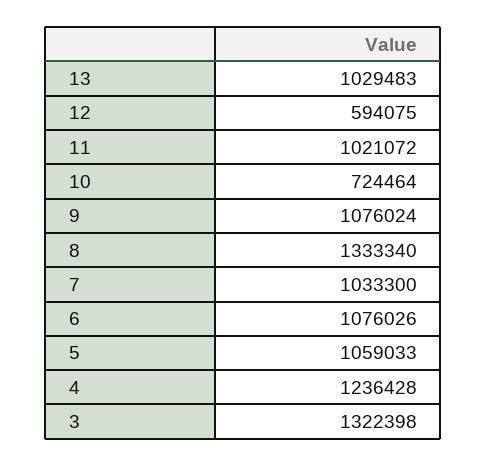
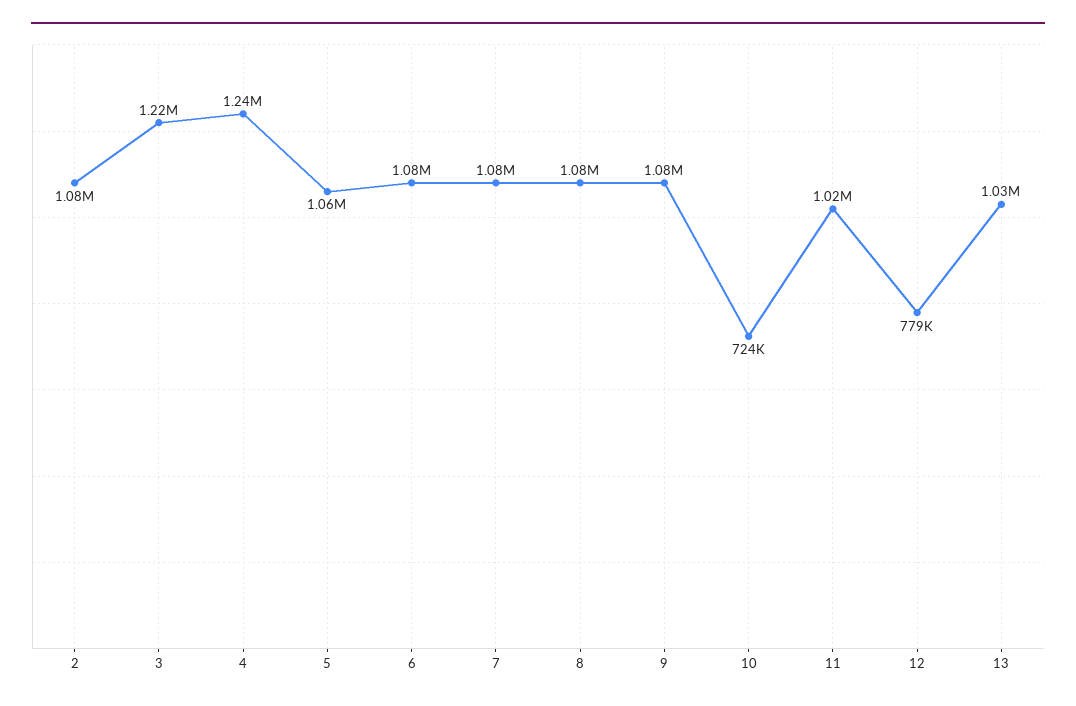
12: 594075 -> 779000
8: 1333340 -> 1080000
7: 1033300 -> 1080000
3: 1322398 -> 1220000
2: none -> 1080000

